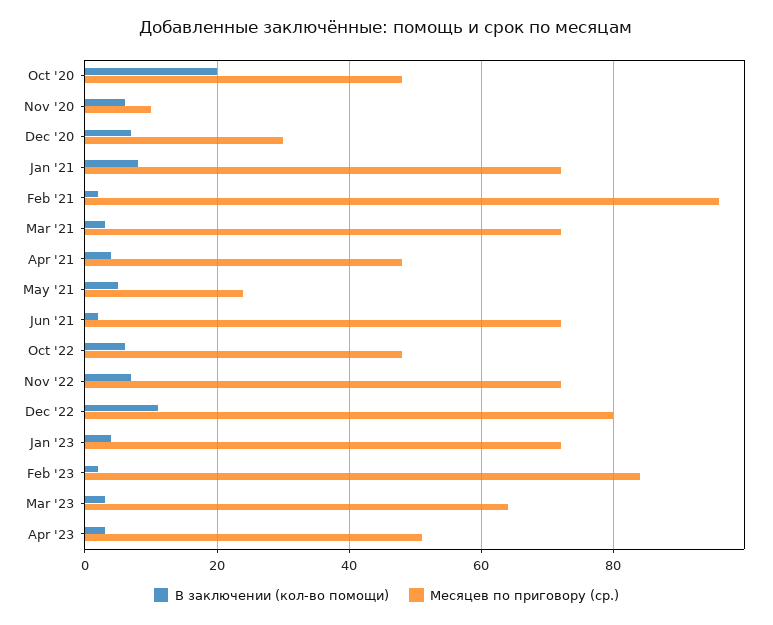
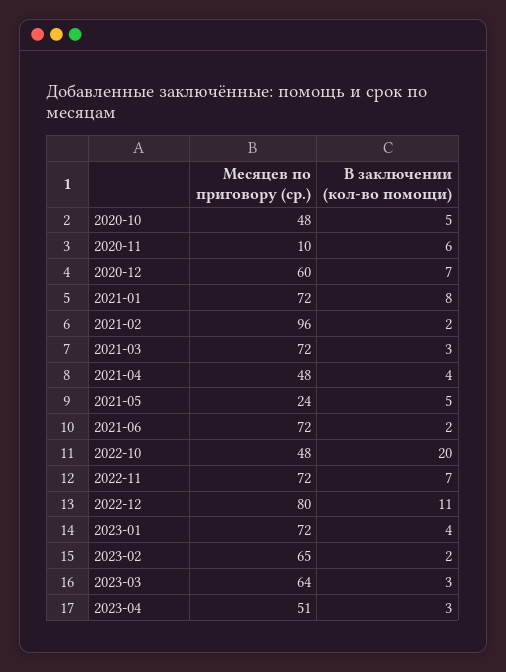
В заключении (кол-во помощи), Oct '20: 20 -> 5
Месяцев по приговору (ср.), Dec '20: 30 -> 60
В заключении (кол-во помощи), Oct '22: 5 -> 20
Месяцев по приговору (ср.), Feb '23: 85 -> 65

